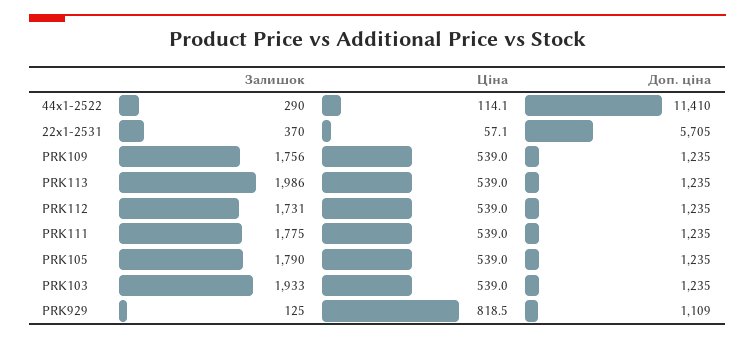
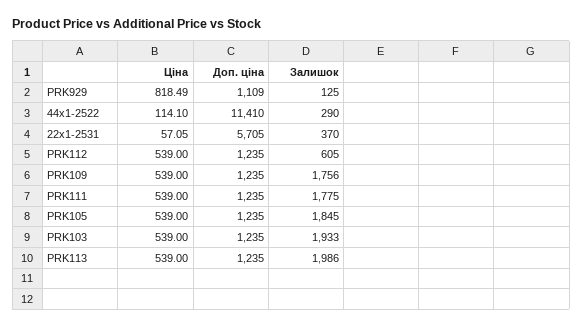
Залишок, PRK112: 1731 -> 605
Залишок, PRK105: 1790 -> 1845

